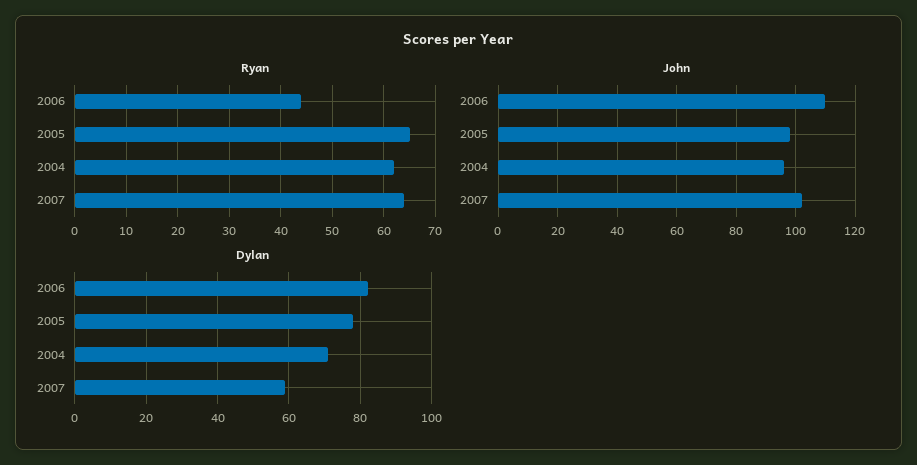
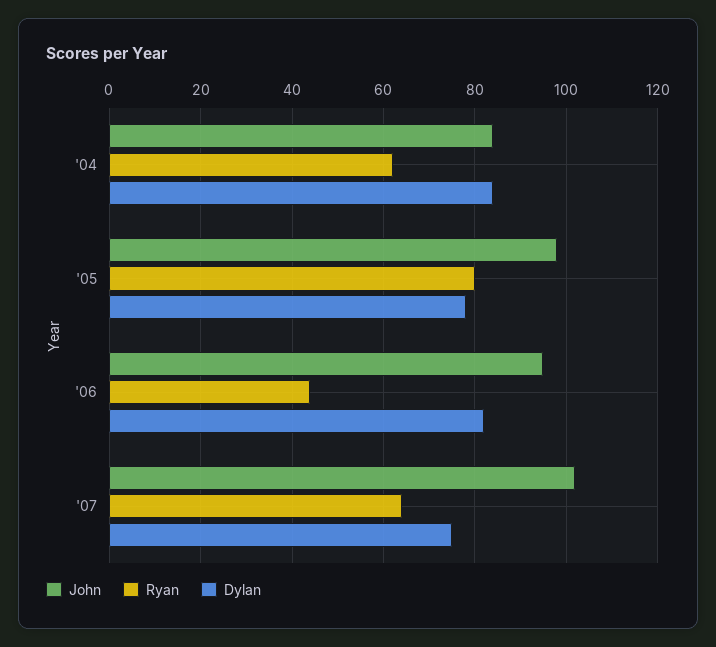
Ryan, 2005: 65 -> 80
John, 2006: 110 -> 95
John, 2004: 95 -> 85
Dylan, 2004: 70 -> 85
Dylan, 2007: 60 -> 75

